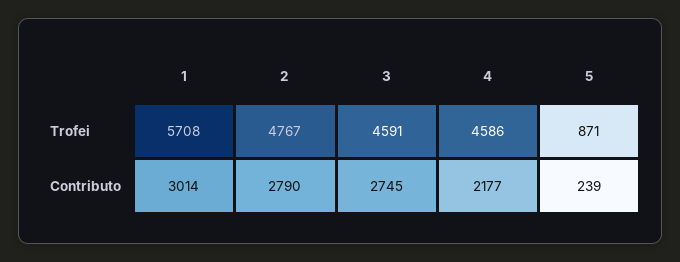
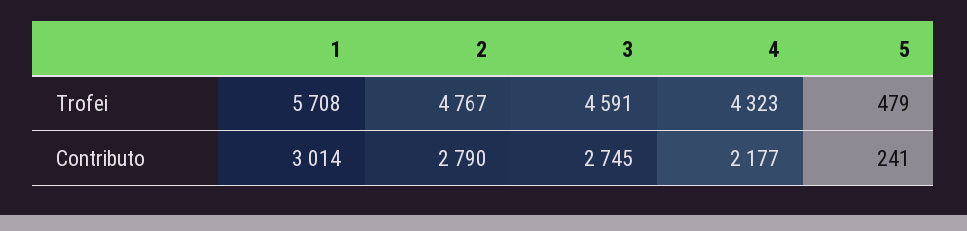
4, Trofei: 4586 -> 4323
5, Trofei: 871 -> 479
5, Contributo: 239 -> 241

